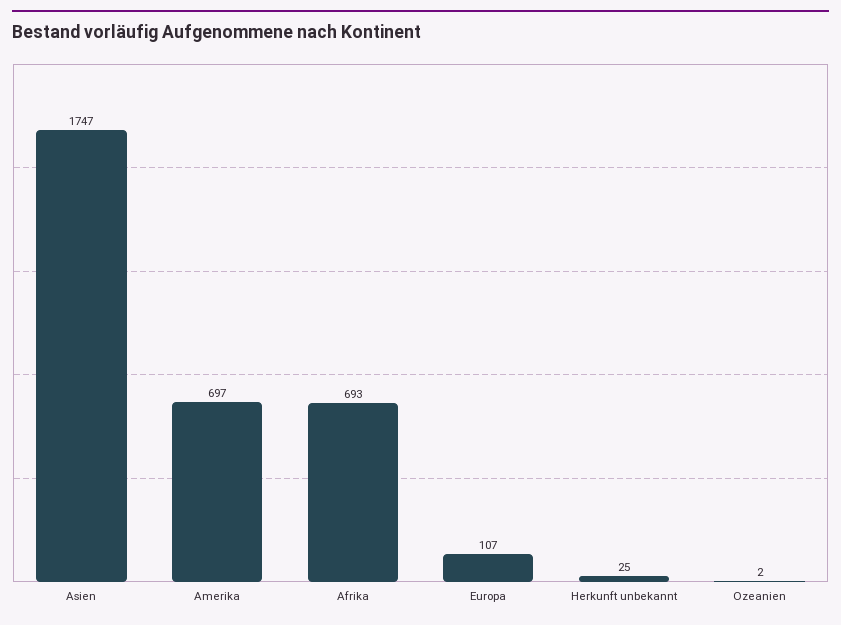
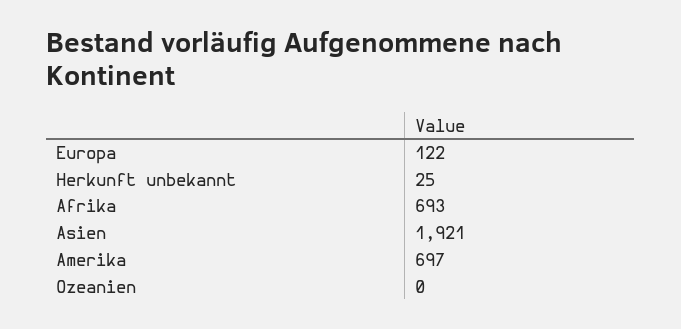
Asien: 1747 -> 1921
Europa: 107 -> 122
Ozeanien: 2 -> 0

